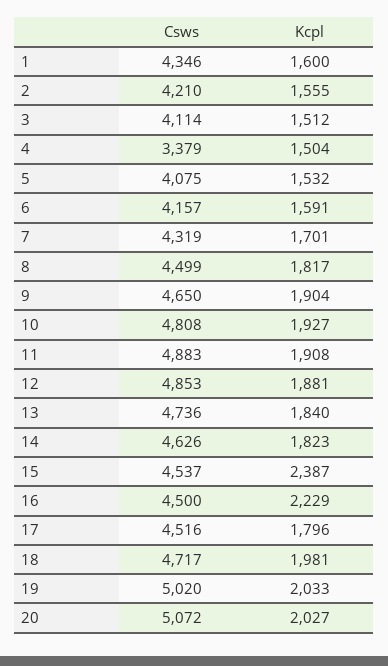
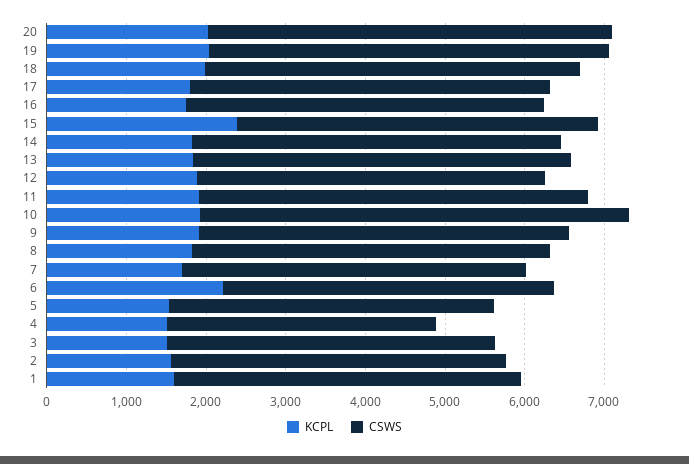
Kcpl, 6: 1591 -> 2200
Csws, 10: 4808 -> 5400
Csws, 12: 4853 -> 4400
Kcpl, 16: 2229 -> 1800

